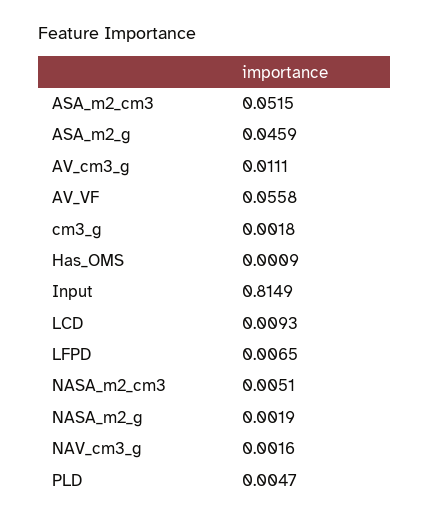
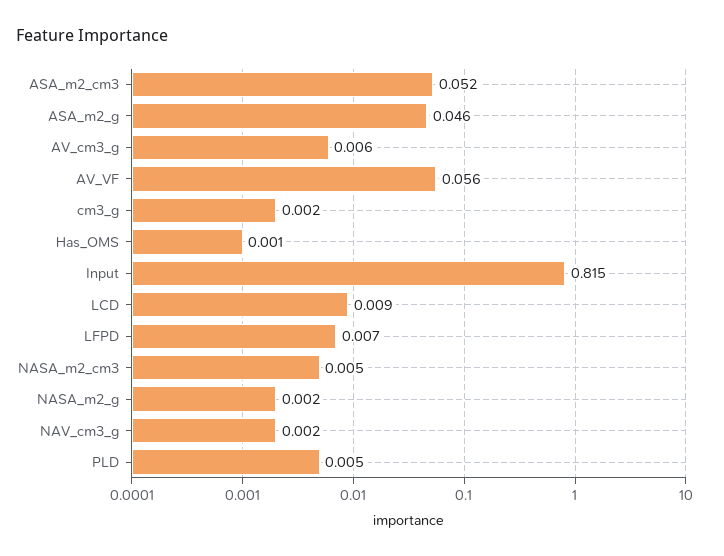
AV_cm3_g: 0.0111 -> 0.006

